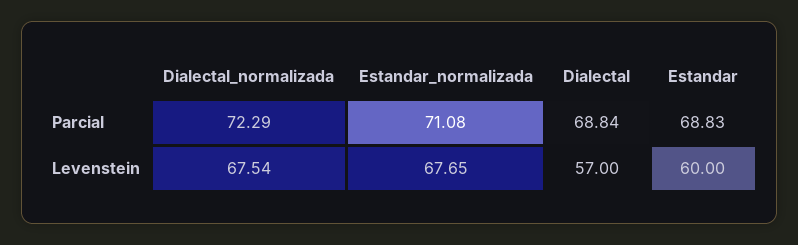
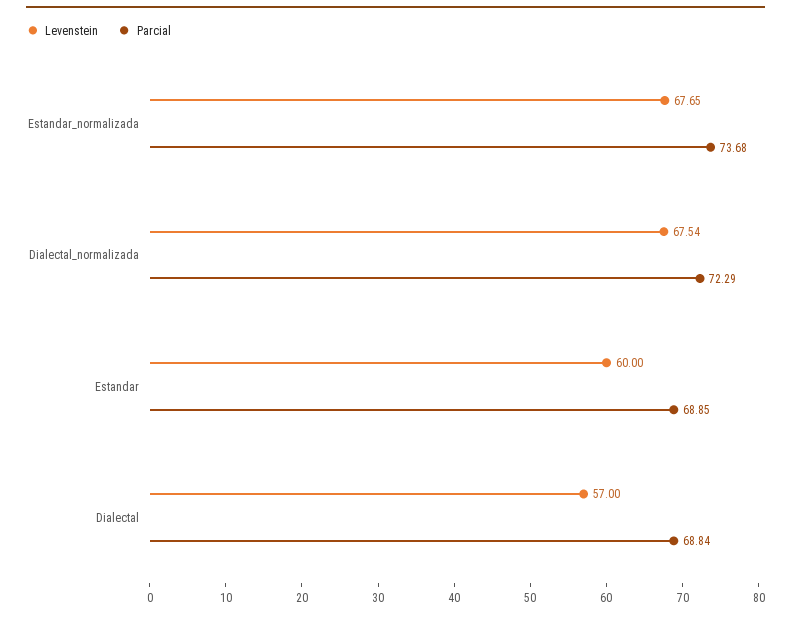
Parcial, Estandar_normalizada: 71.08 -> 73.68
Parcial, Estandar: 68.83 -> 68.85

